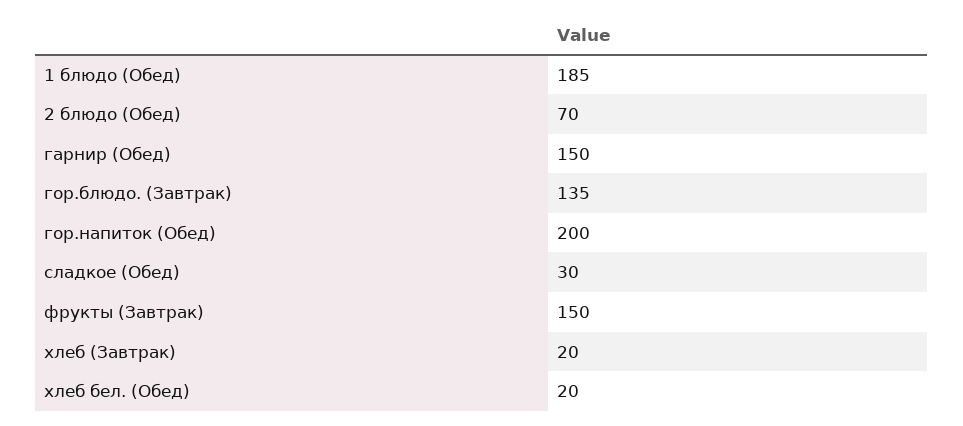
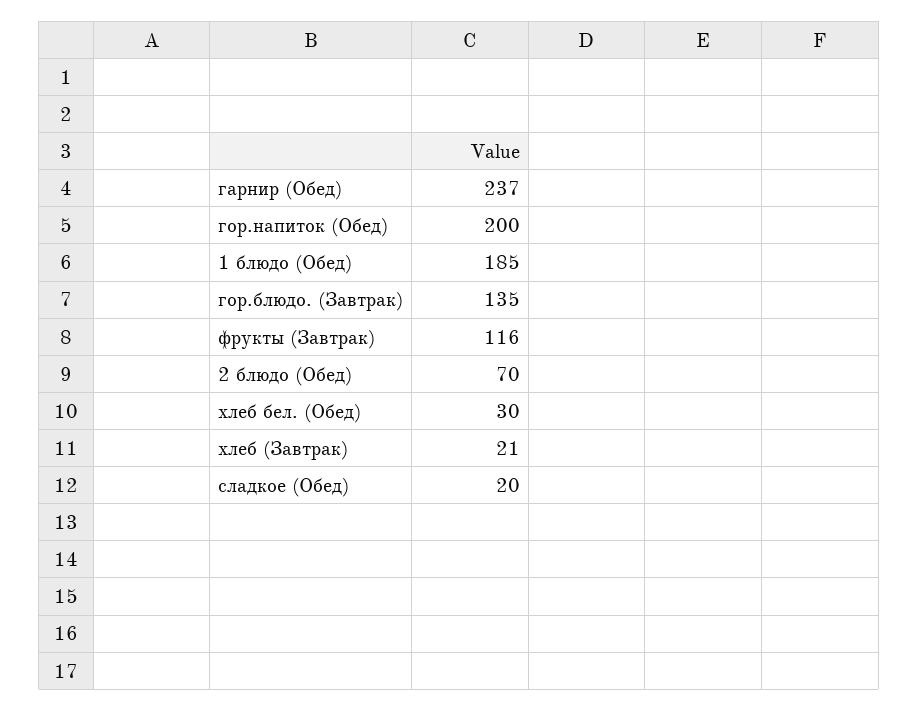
гарнир (Обед): 150 -> 237
сладкое (Обед): 30 -> 20
фрукты (Завтрак): 150 -> 116
хлеб (Завтрак): 20 -> 21
хлеб бел. (Обед): 20 -> 30

